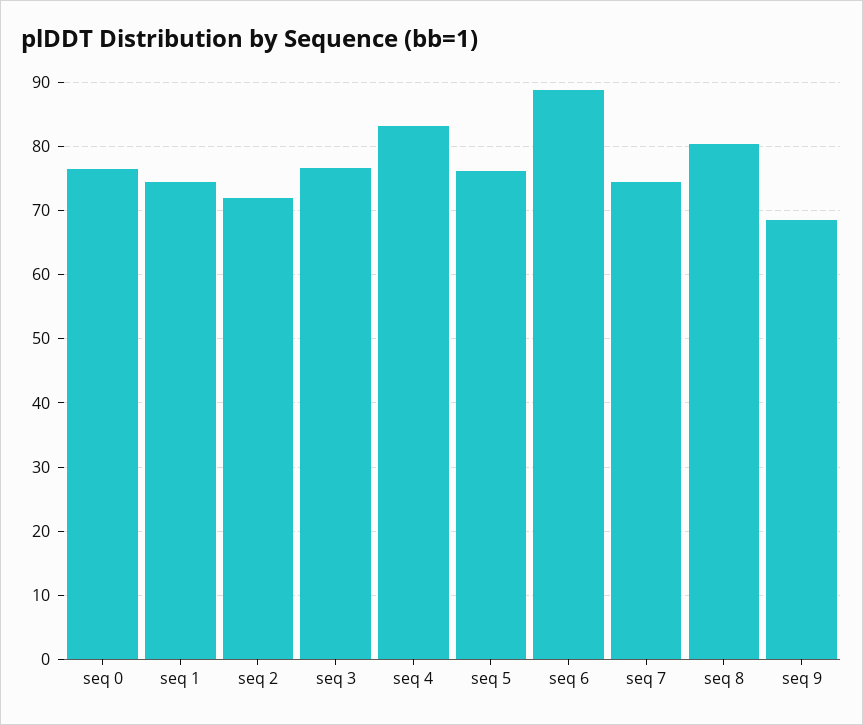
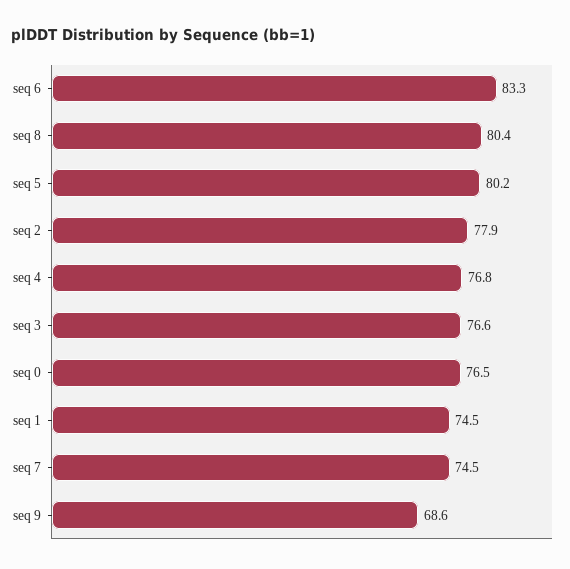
seq 2: 72 -> 77.9
seq 4: 83 -> 76.8
seq 5: 76 -> 80.2
seq 6: 89 -> 83.3

